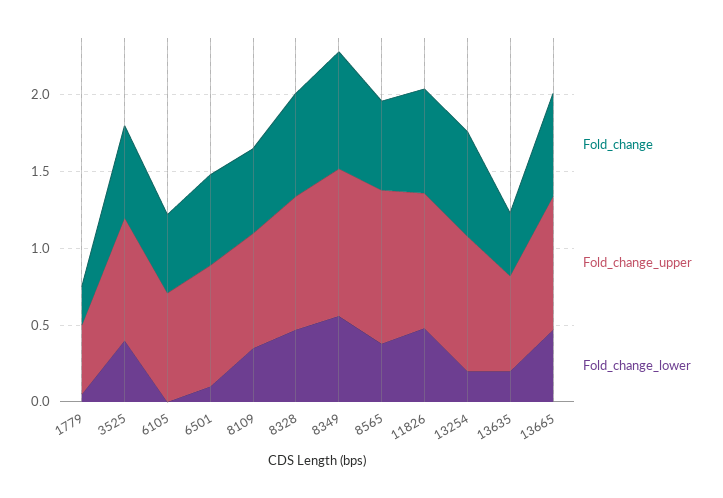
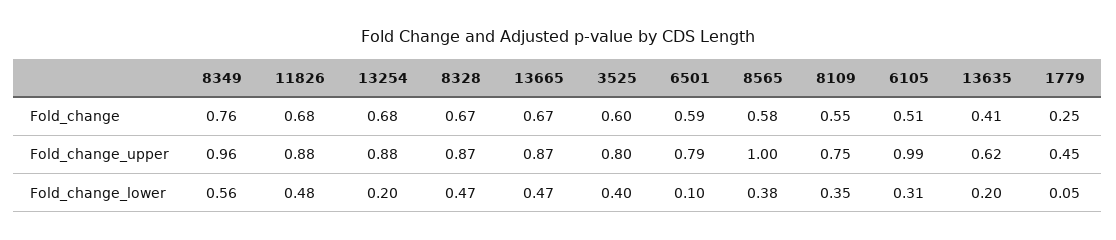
Fold_change_upper, 6105: 0.7 -> 0.99
Fold_change_lower, 6105: 0 -> 0.31

